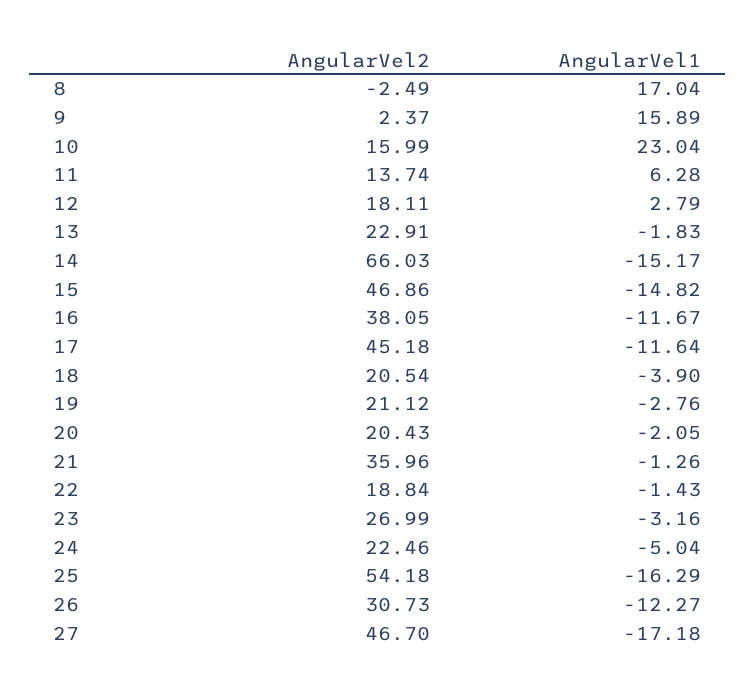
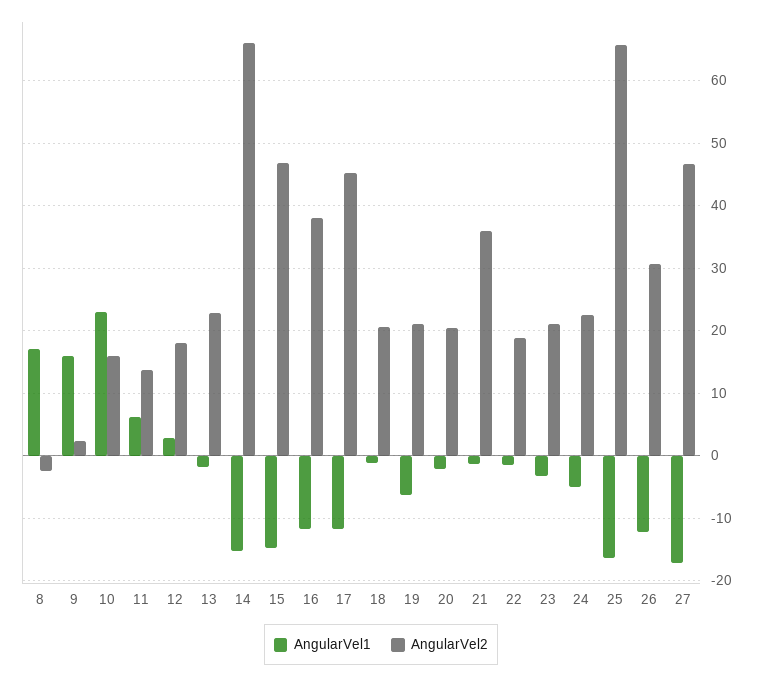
AngularVel1, 18: -3.9 -> -1
AngularVel1, 19: -2.76 -> -6
AngularVel2, 23: 26.99 -> 21
AngularVel2, 25: 54.18 -> 66

